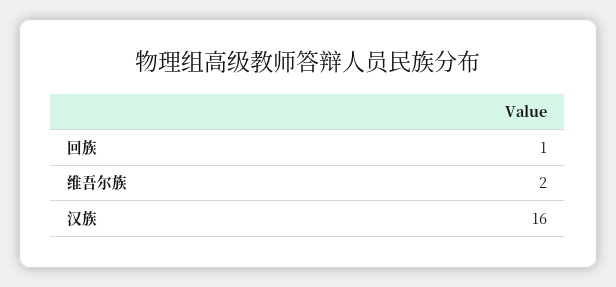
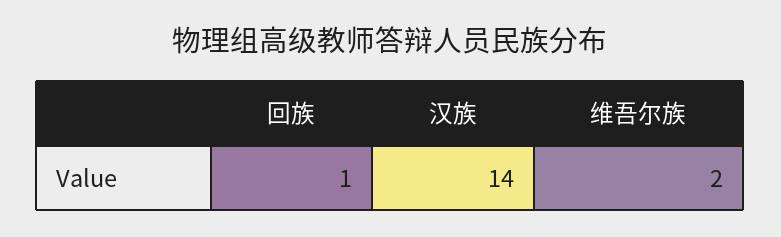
汉族: 16 -> 14

